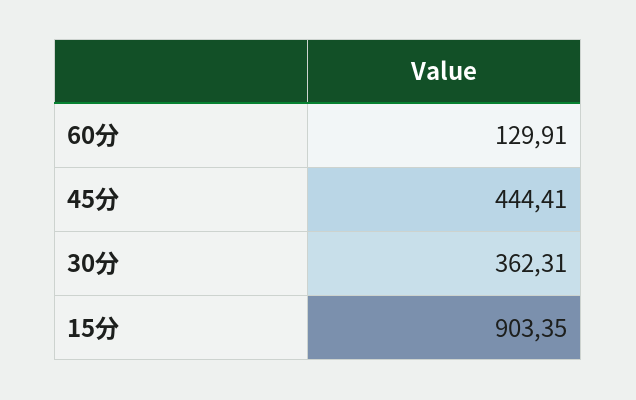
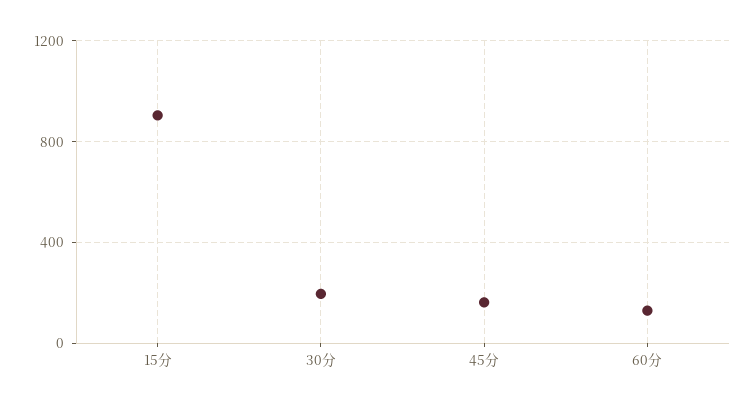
45分: 444.41 -> 150
30分: 362.31 -> 200

